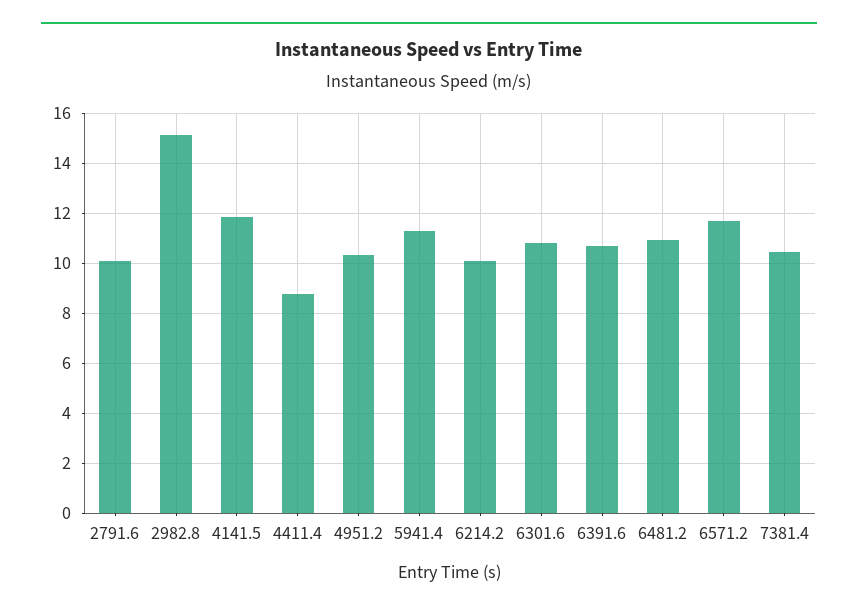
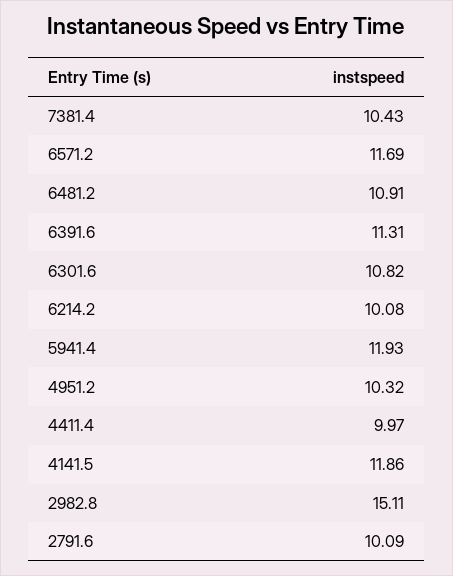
4411.4: 8.75 -> 9.97
5941.4: 11.25 -> 11.93
6391.6: 10.75 -> 11.31

